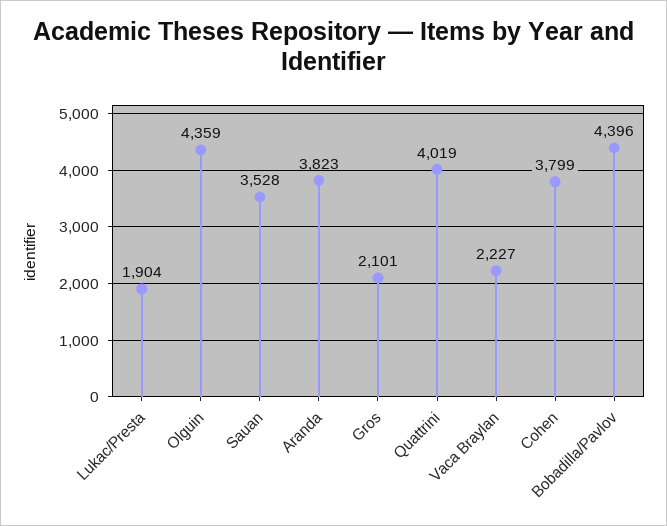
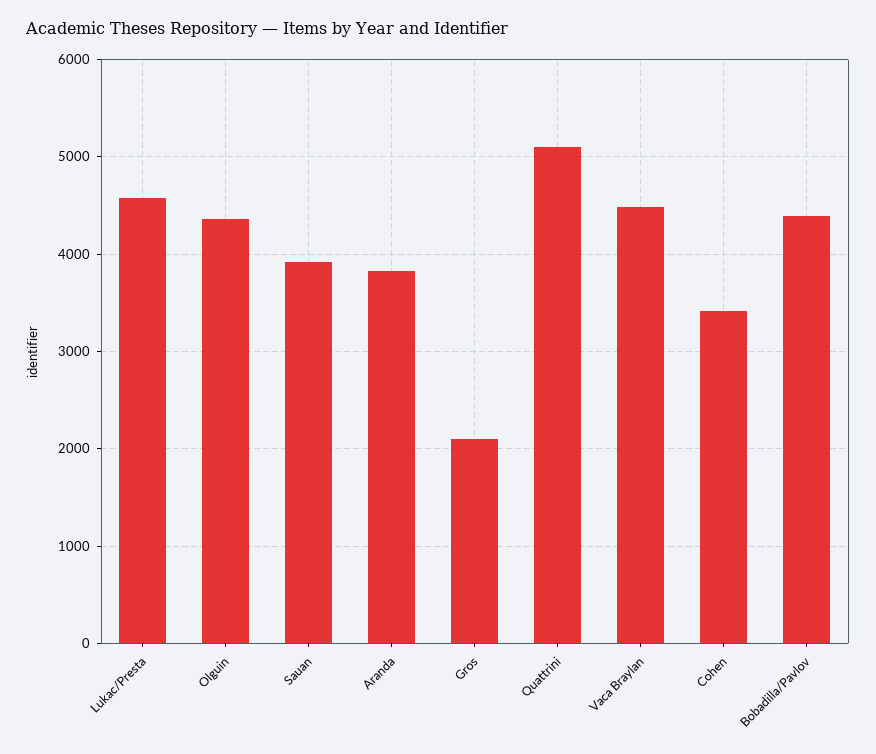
Lukac/Presta: 1904 -> 4600
Sauan: 3528 -> 3900
Quattrini: 4019 -> 5100
Vaca Braylan: 2227 -> 4500
Cohen: 3799 -> 3400

